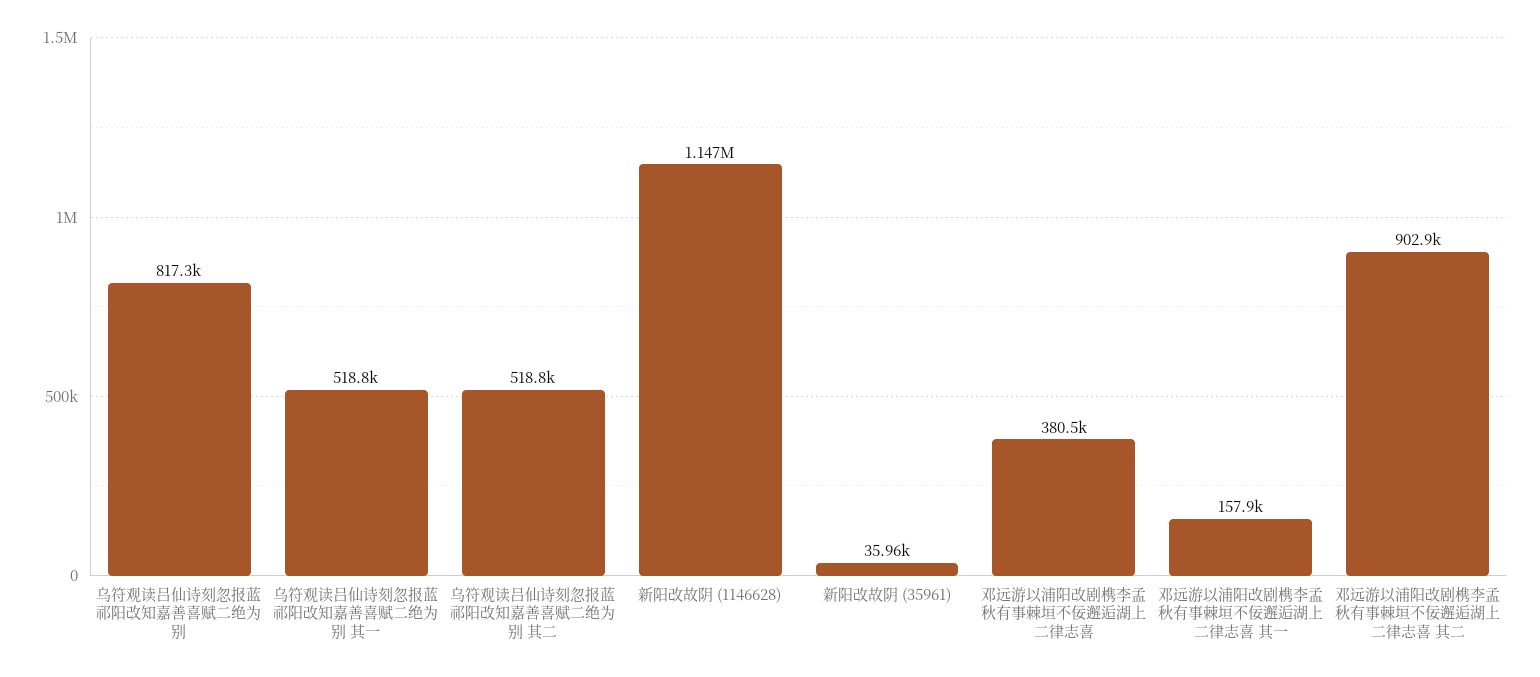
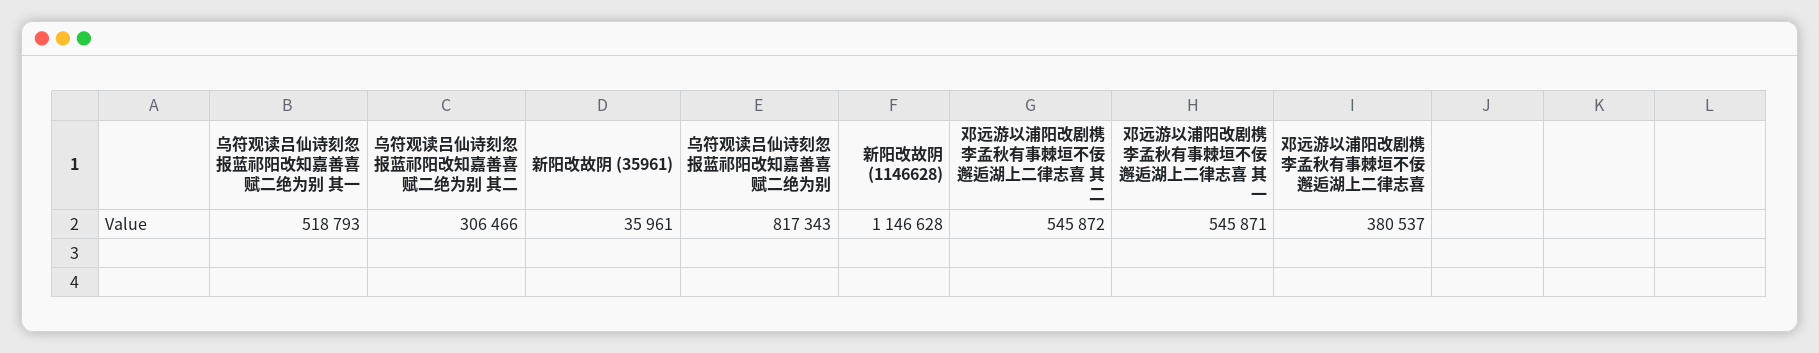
乌符观读吕仙诗刻忽报蓝祁阳改知嘉善喜赋二绝为别 其二: 518800 -> 306466
邓远游以浦阳改剧槜李孟秋有事棘垣不佞邂逅湖上二律志喜 其一: 157900 -> 545871
邓远游以浦阳改剧槜李孟秋有事棘垣不佞邂逅湖上二律志喜 其二: 902900 -> 545872

